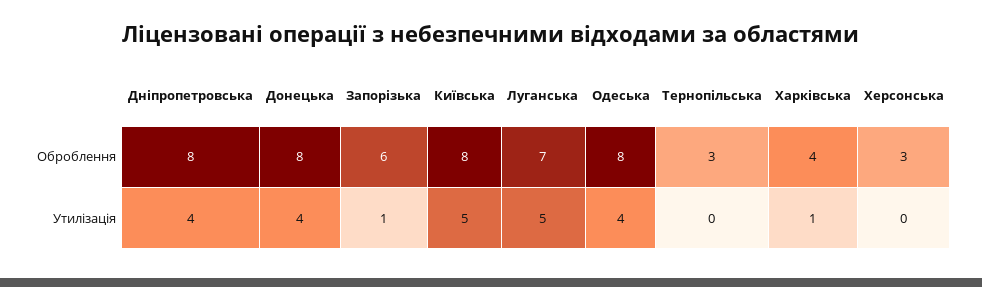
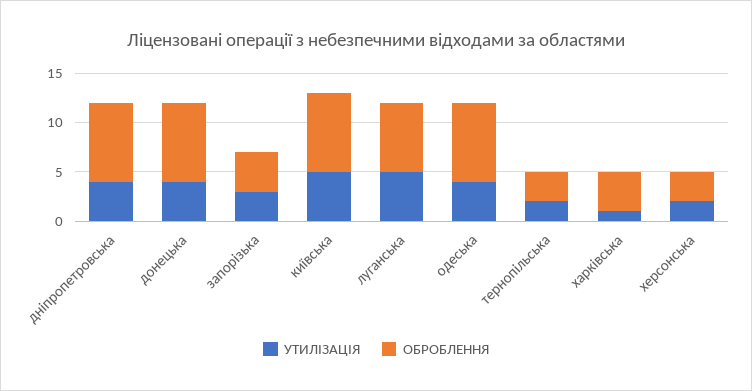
Оброблення, Запорізька: 6 -> 4
Утилізація, Запорізька: 1 -> 3
Утилізація, Тернопільська: 0 -> 2
Утилізація, Херсонська: 0 -> 2

